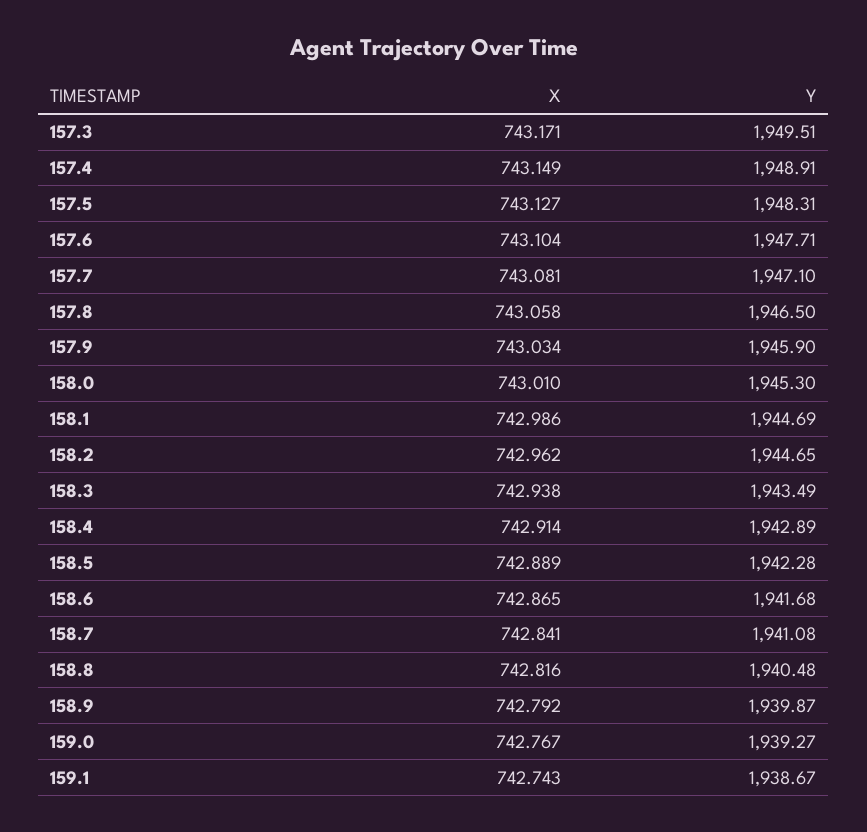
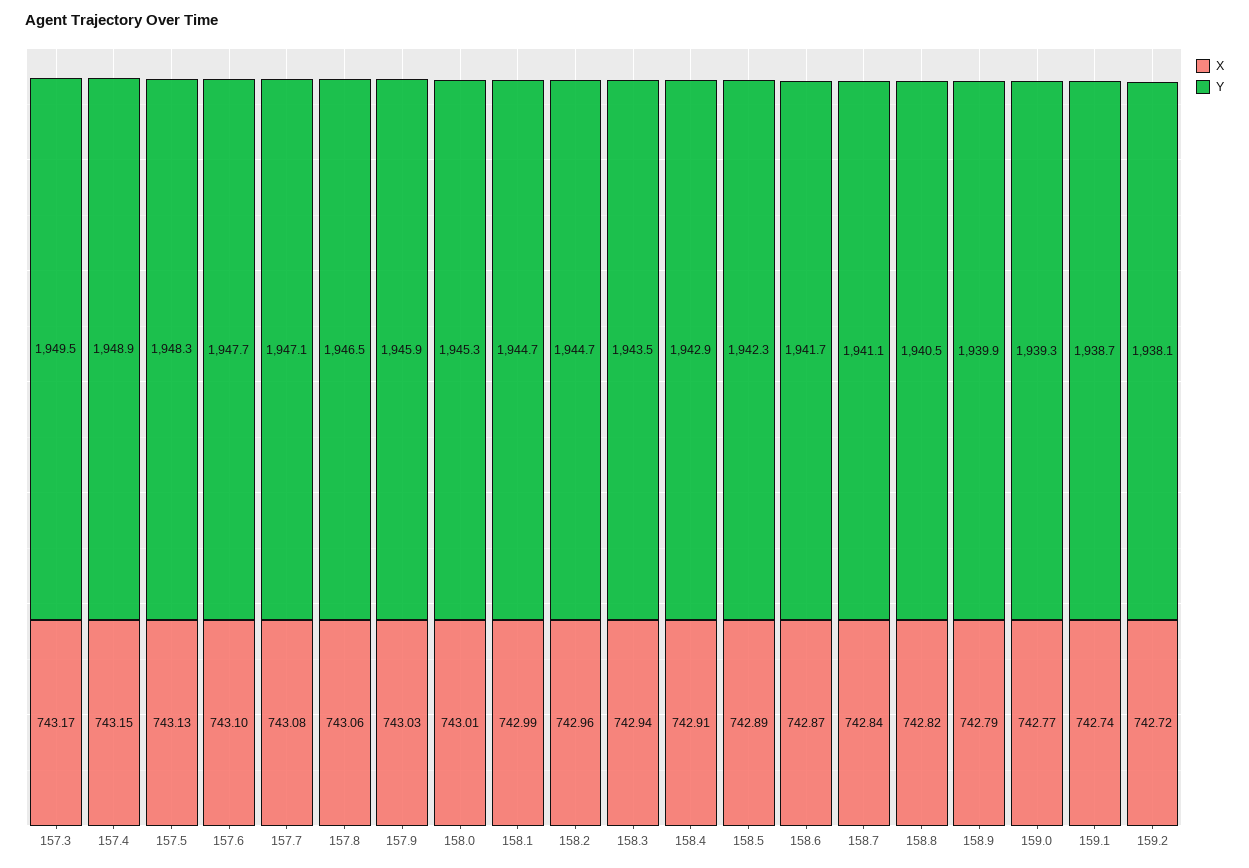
X, 159.2: none -> 742.72
Y, 159.2: none -> 1938.1

